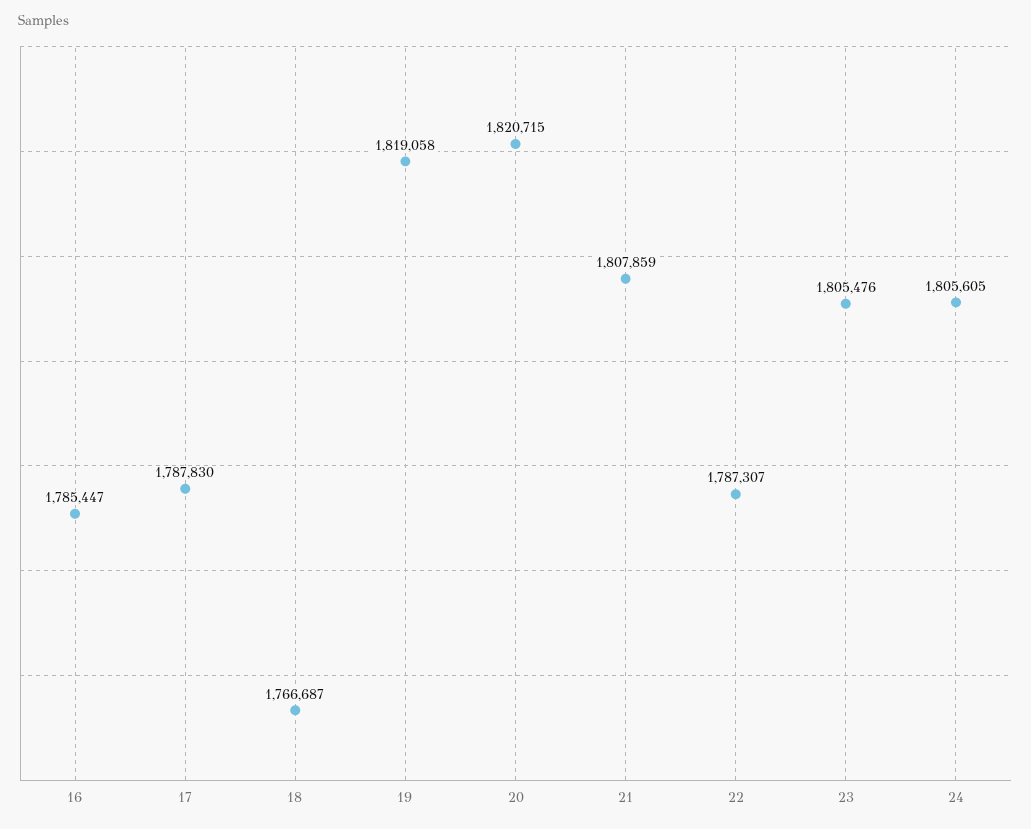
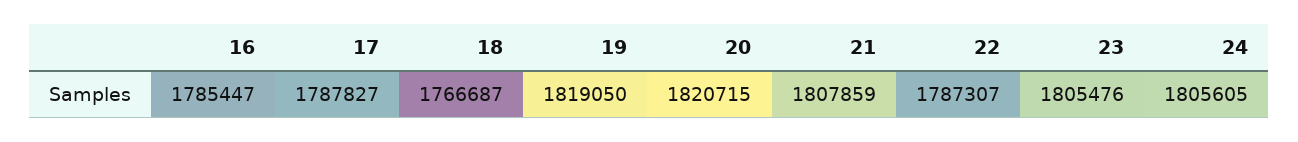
17: 1787830 -> 1787827
19: 1819058 -> 1819050

